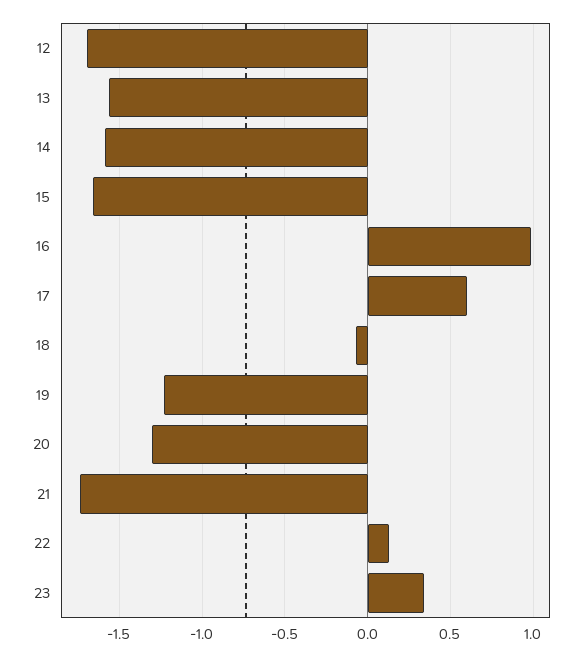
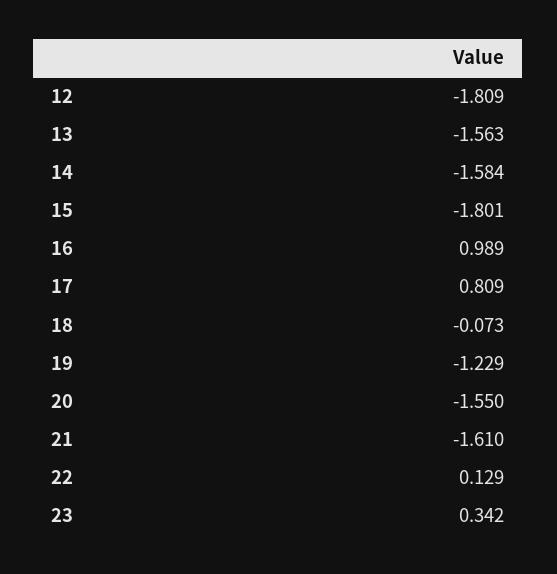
12: -1.7 -> -1.809
15: -1.65 -> -1.801
17: 0.6 -> 0.809
20: -1.3 -> -1.55
21: -1.75 -> -1.61

